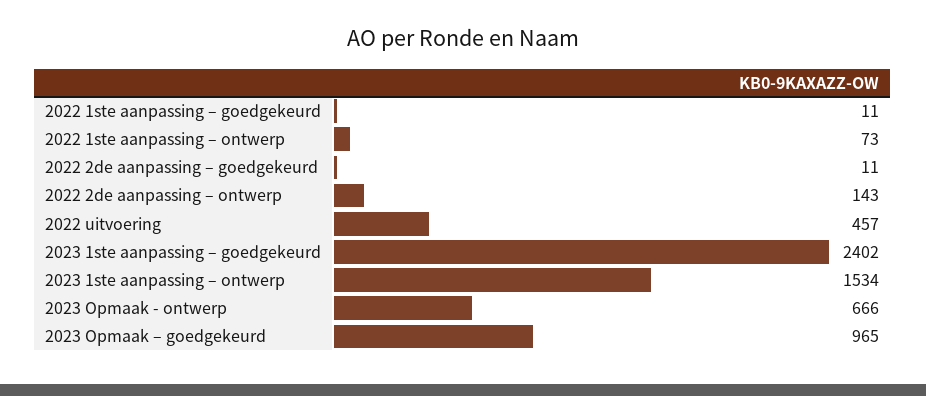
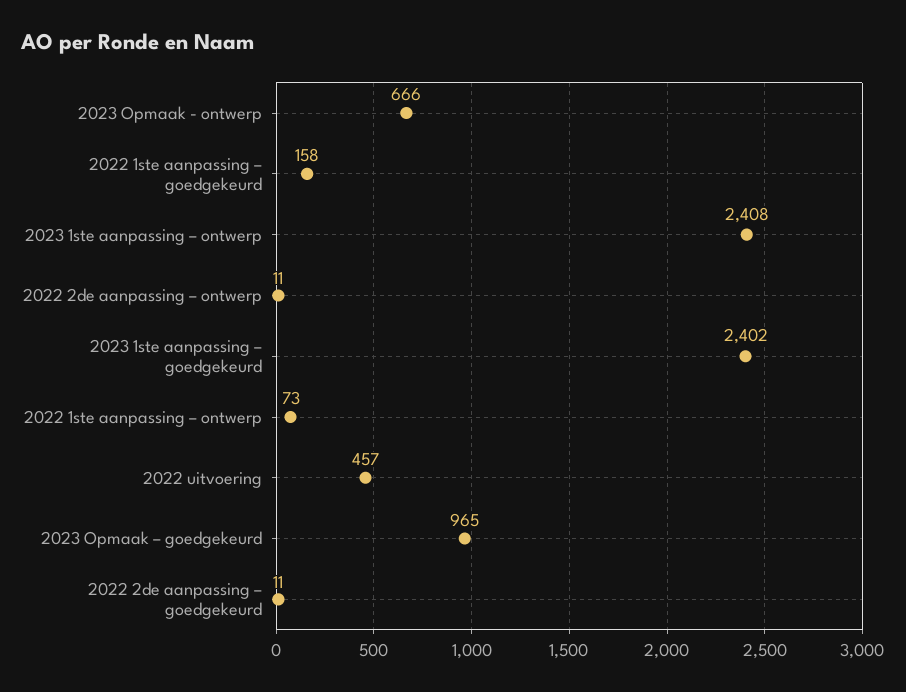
2022 1ste aanpassing – goedgekeurd: 11 -> 158
2022 2de aanpassing – ontwerp: 143 -> 11
2023 1ste aanpassing – ontwerp: 1534 -> 2408

